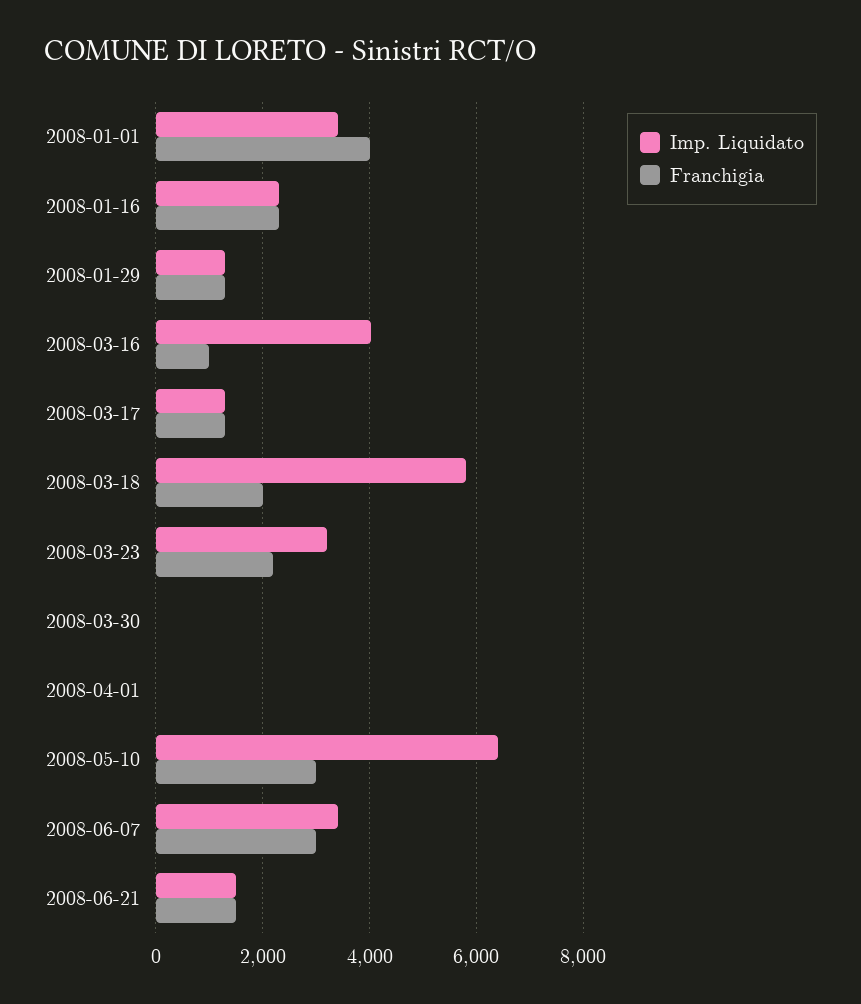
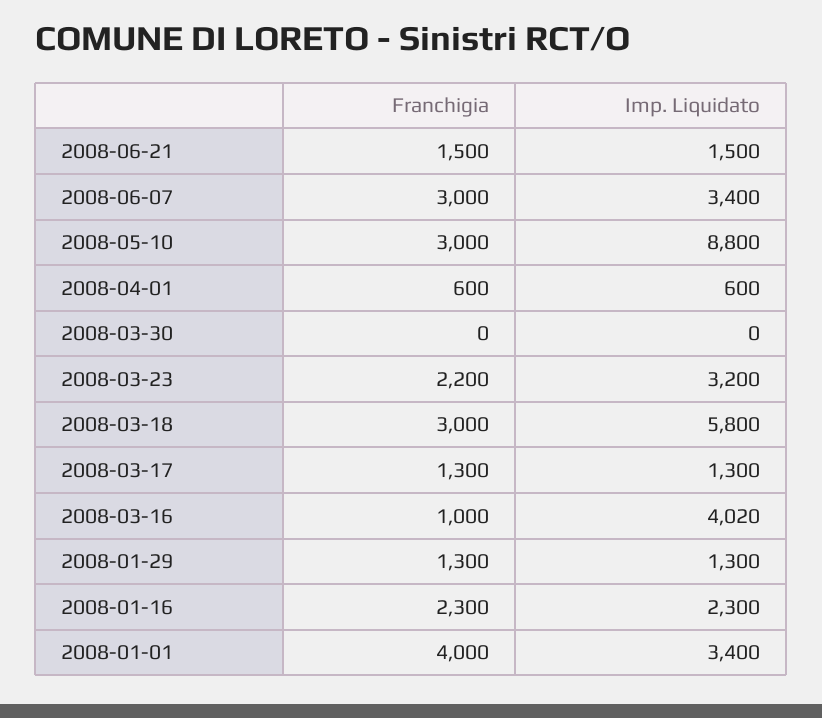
Franchigia, 2008-03-18: 2000 -> 3000
Imp. Liquidato, 2008-04-01: 0 -> 600
Franchigia, 2008-04-01: 0 -> 600
Imp. Liquidato, 2008-05-10: 6400 -> 8800

